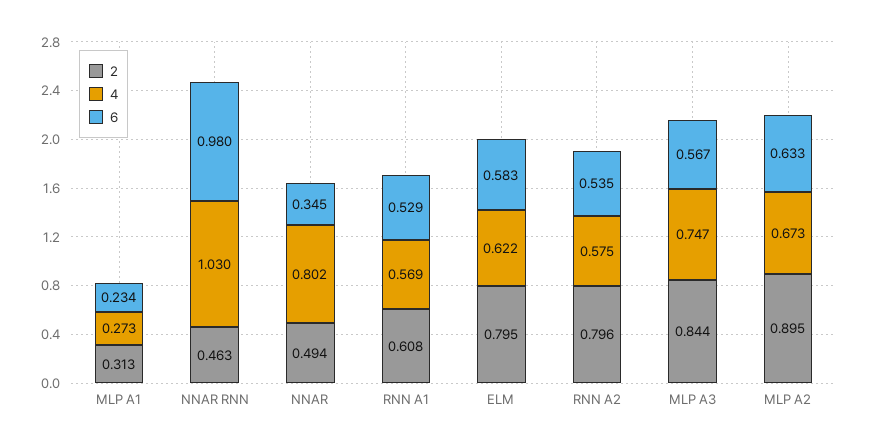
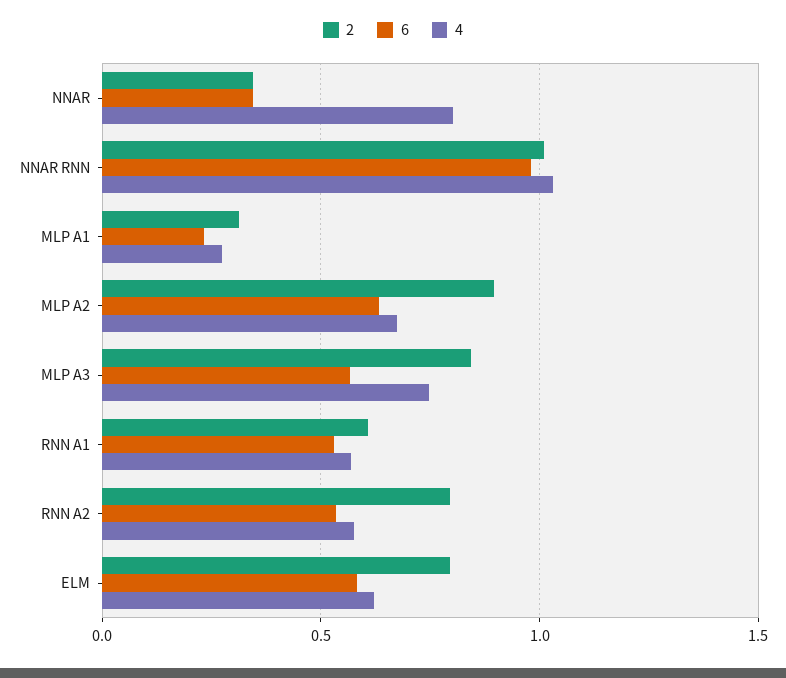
2, NNAR RNN: 0.463 -> 1
2, NNAR: 0.494 -> 0.35

